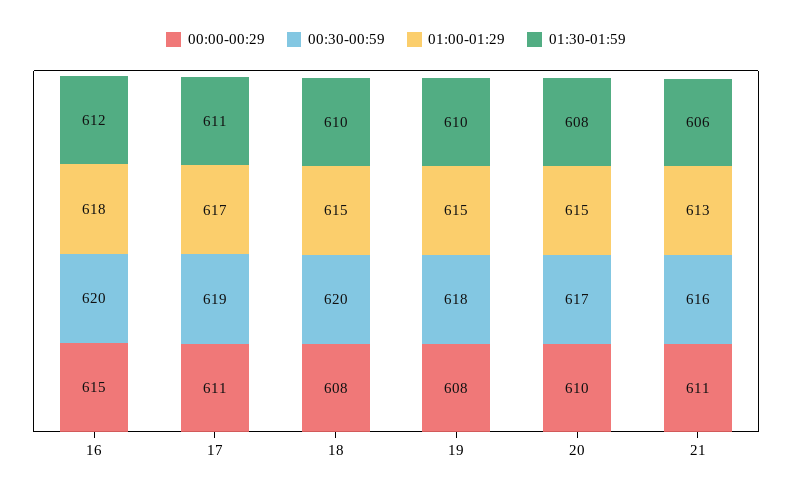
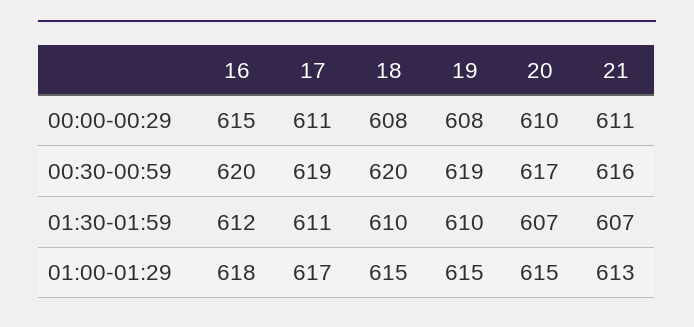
00:30-00:59, 19: 618 -> 619
01:30-01:59, 20: 608 -> 607
01:30-01:59, 21: 606 -> 607

